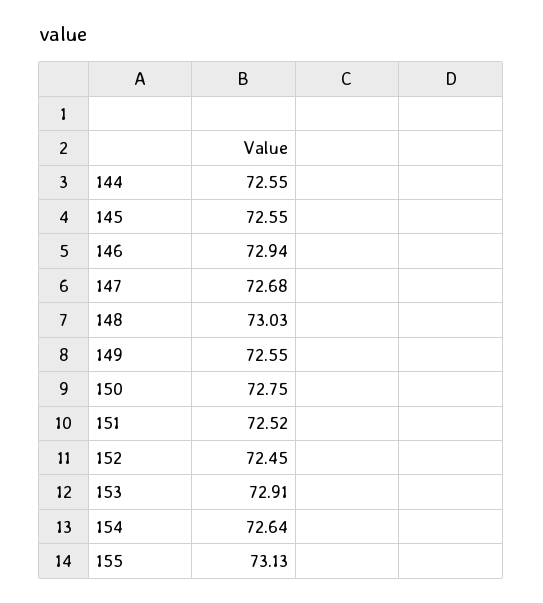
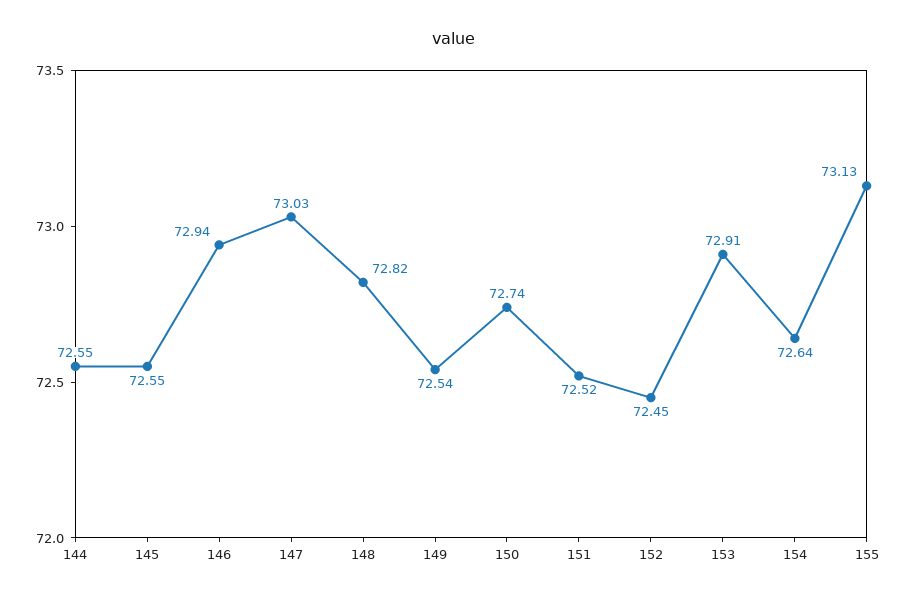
147: 72.68 -> 73.03
148: 73.03 -> 72.82
149: 72.55 -> 72.54
150: 72.75 -> 72.74

